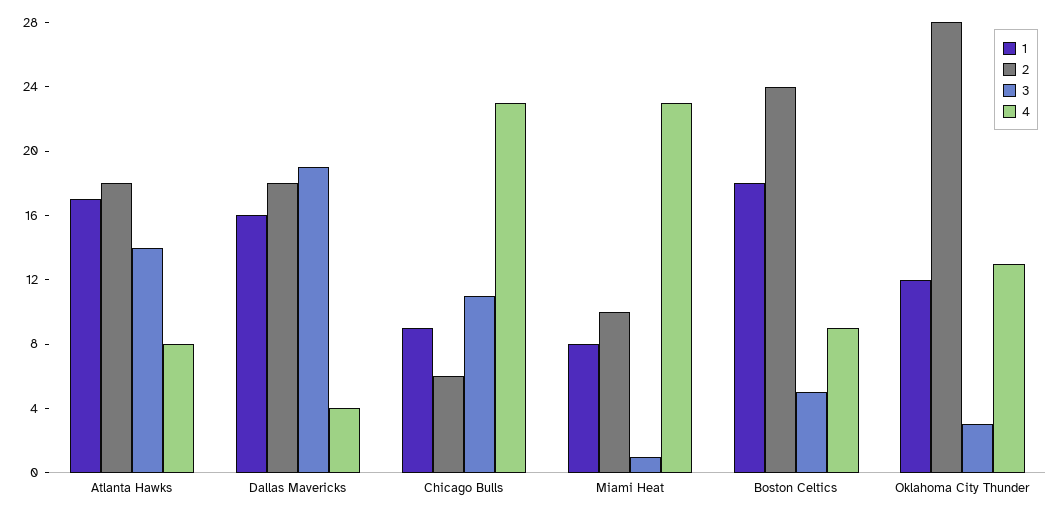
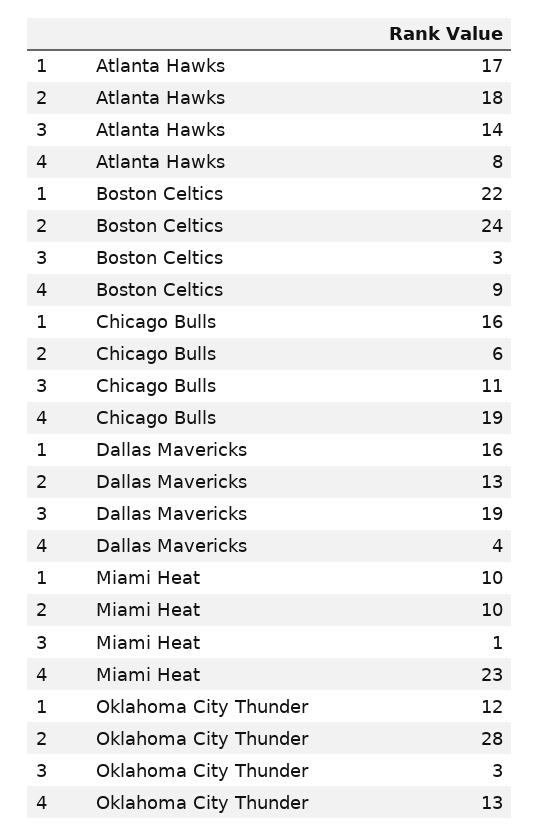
2, Dallas Mavericks: 18 -> 13
1, Chicago Bulls: 9 -> 16
4, Chicago Bulls: 23 -> 19
1, Miami Heat: 8 -> 10
1, Boston Celtics: 18 -> 22
3, Boston Celtics: 5 -> 3

